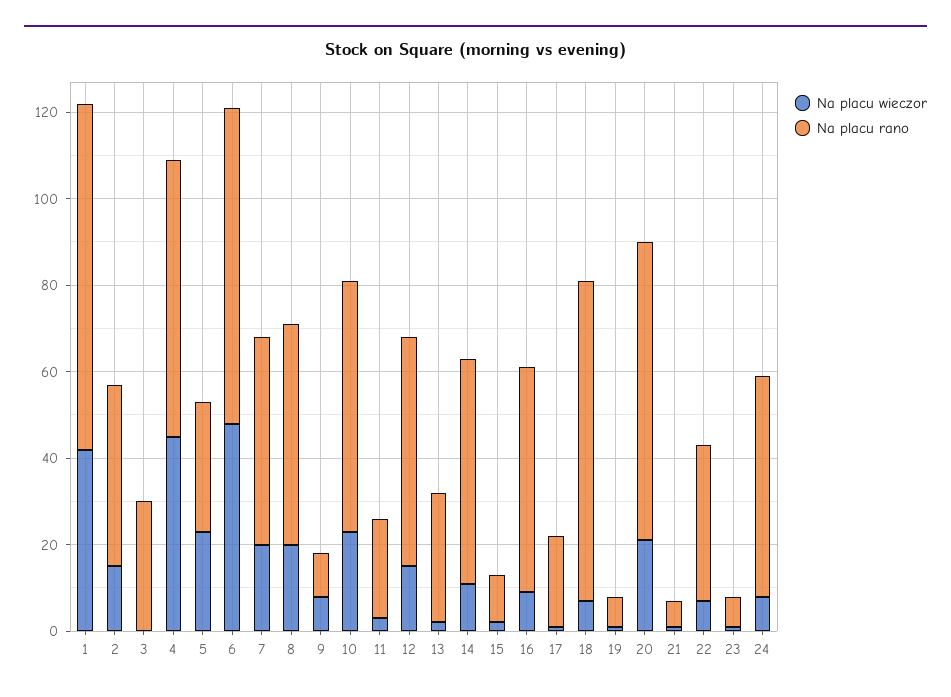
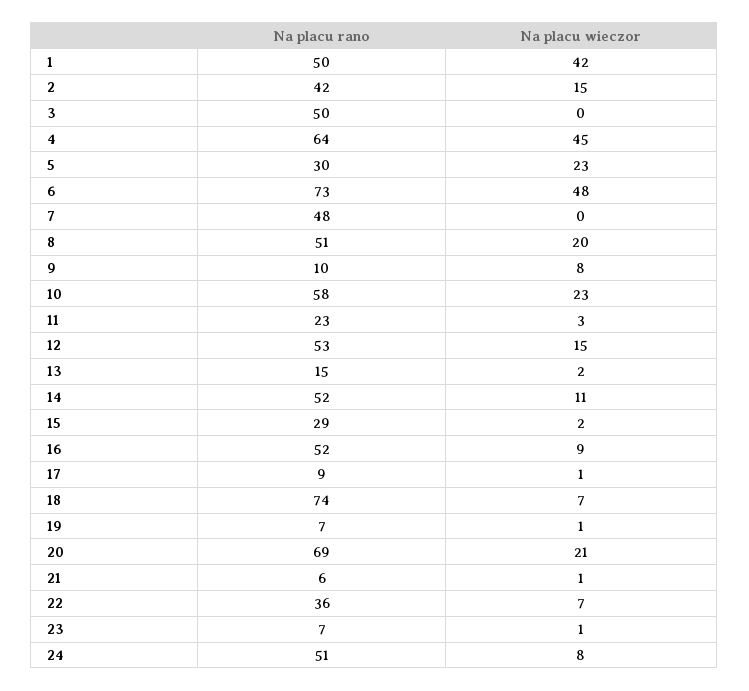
Na placu rano, 1: 80 -> 50
Na placu rano, 3: 30 -> 50
Na placu wieczor, 7: 20 -> 0
Na placu rano, 13: 30 -> 15
Na placu rano, 15: 10 -> 29
Na placu rano, 17: 20 -> 9

